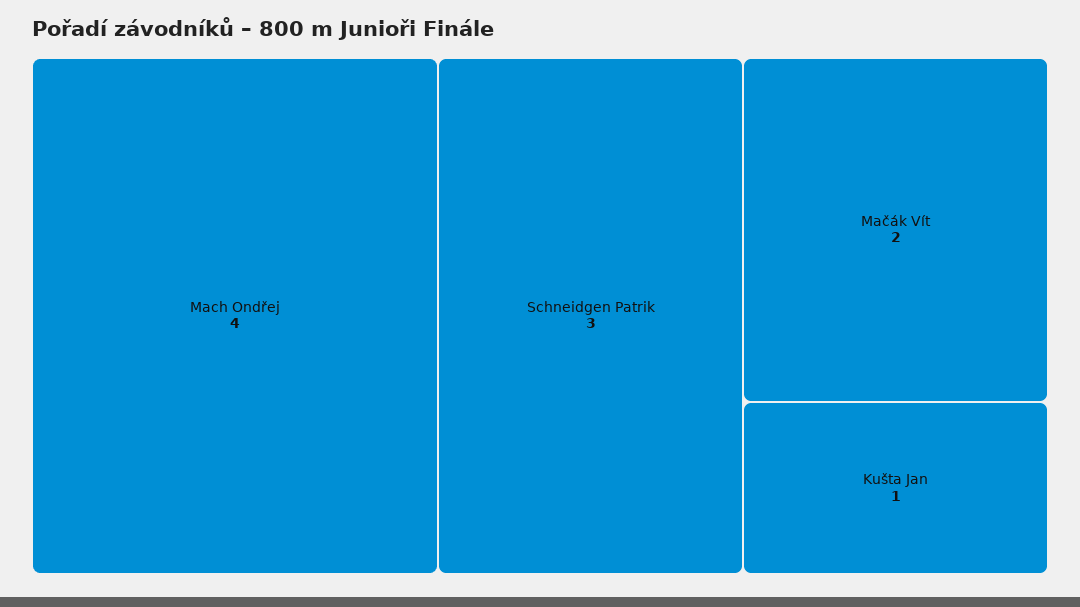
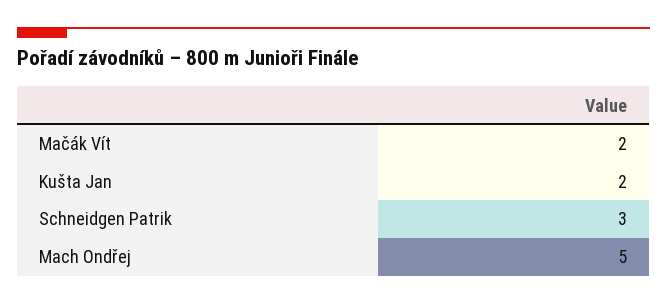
Mach Ondřej: 4 -> 5
Kušta Jan: 1 -> 2

